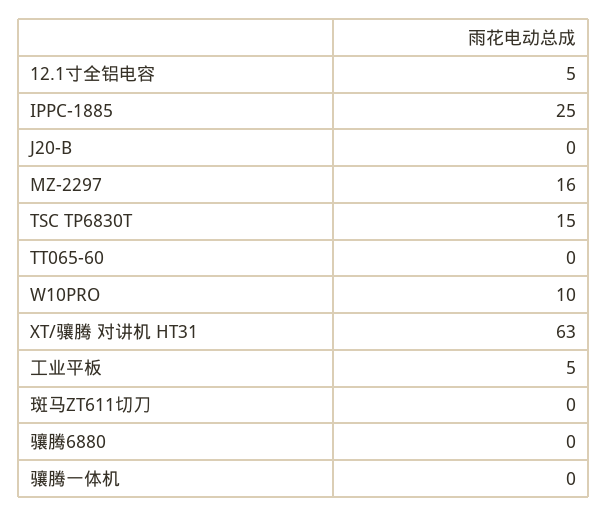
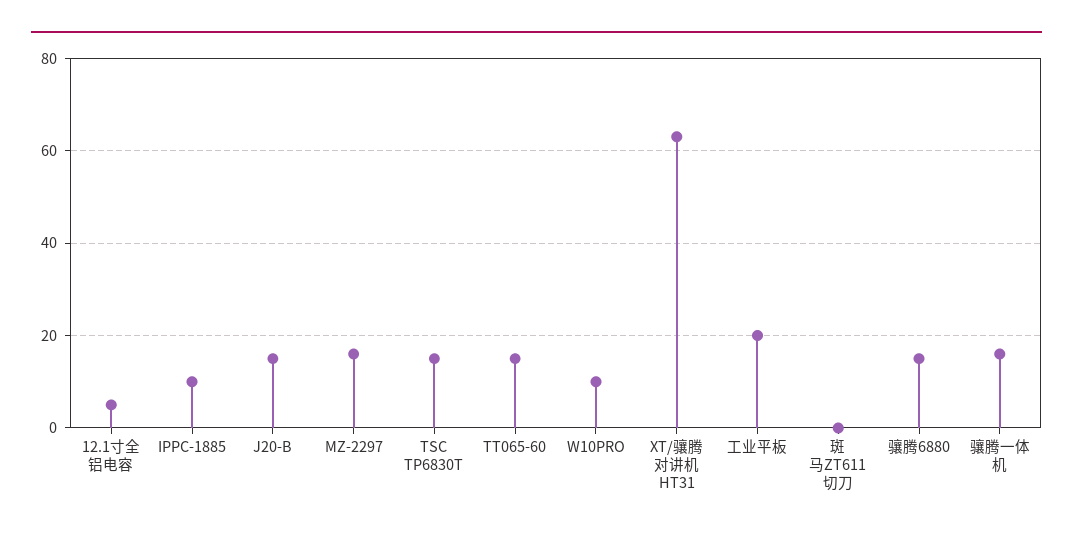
IPPC-1885: 25 -> 10
J20-B: 0 -> 15
TT065-60: 0 -> 15
工业平板: 5 -> 20
骧腾6880: 0 -> 15
骧腾一体机: 0 -> 15

